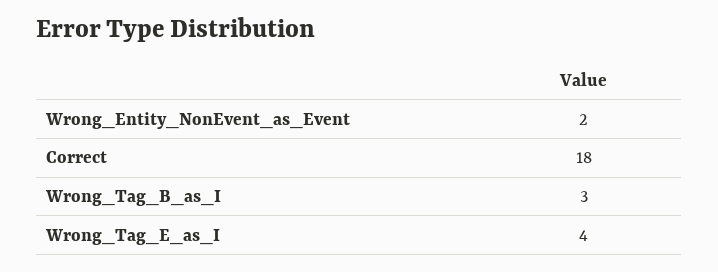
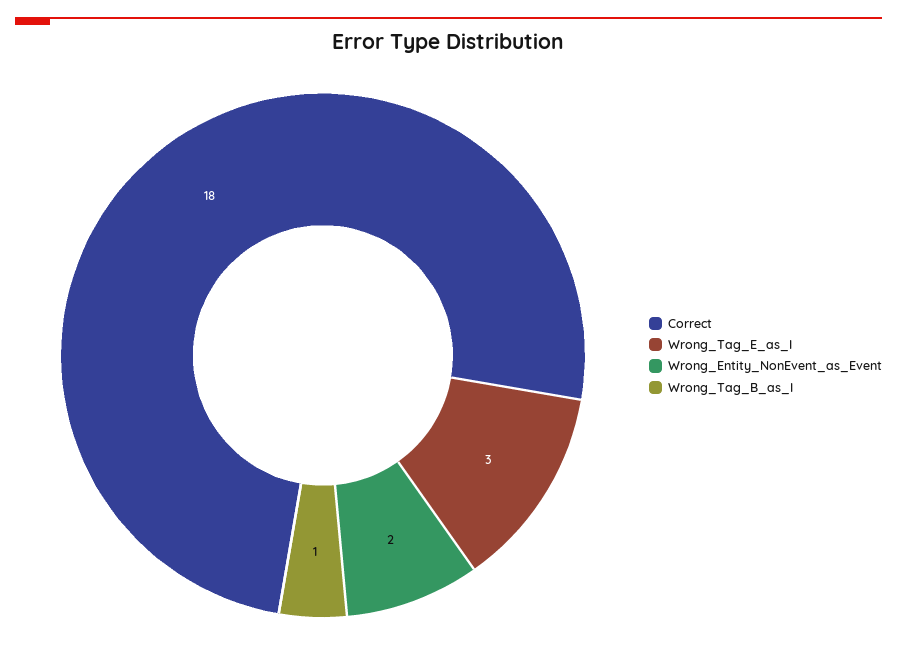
Wrong_Tag_B_as_I: 3 -> 1
Wrong_Tag_E_as_I: 4 -> 3

